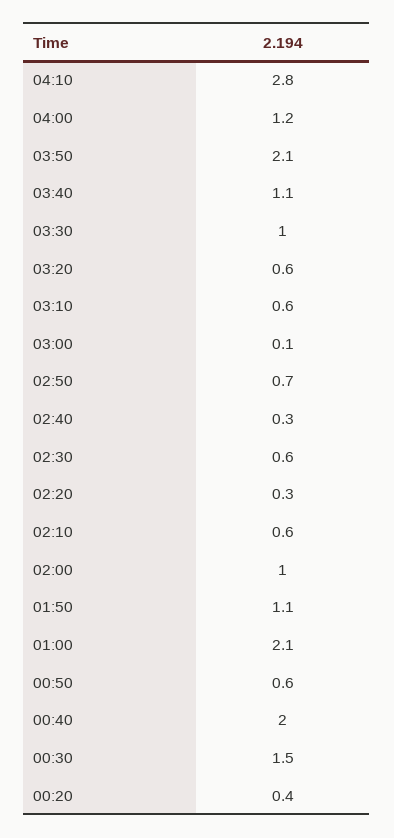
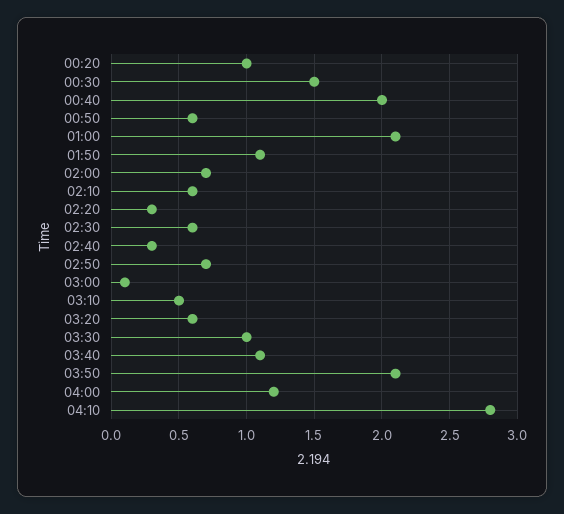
03:10: 0.6 -> 0.5
02:00: 1 -> 0.7
00:20: 0.4 -> 1

